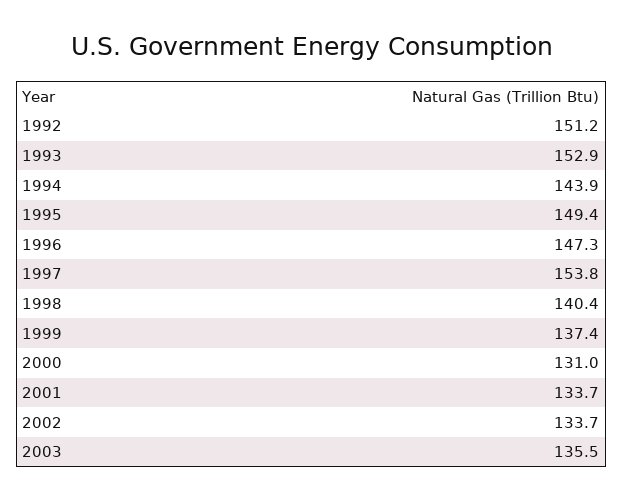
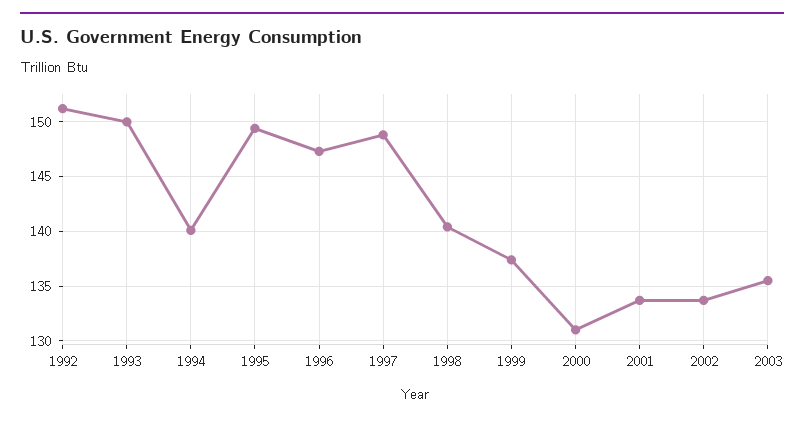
1993: 152.9 -> 150
1994: 143.9 -> 140
1997: 153.8 -> 149

